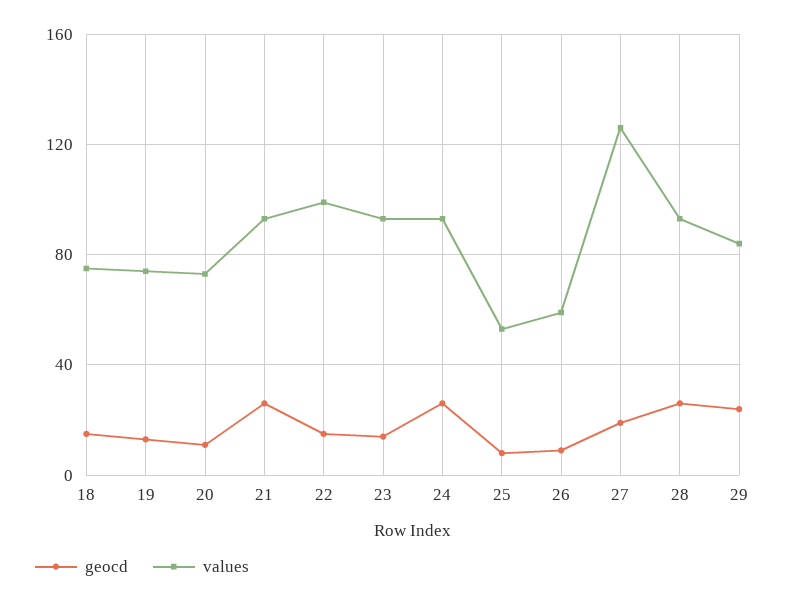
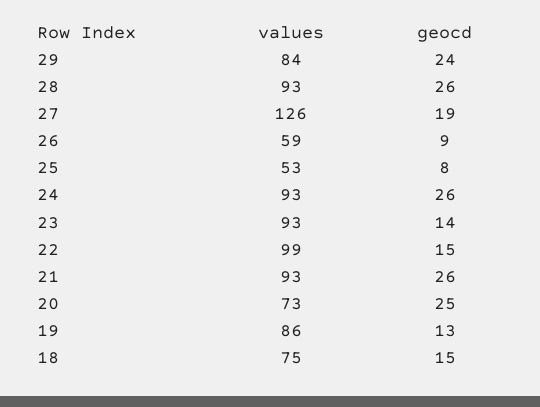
values, 19: 75 -> 86
geocd, 20: 10 -> 25

